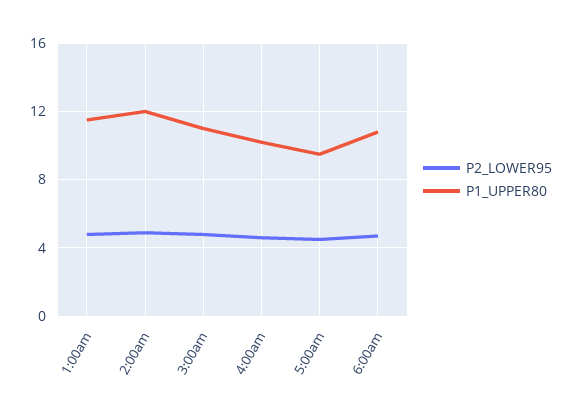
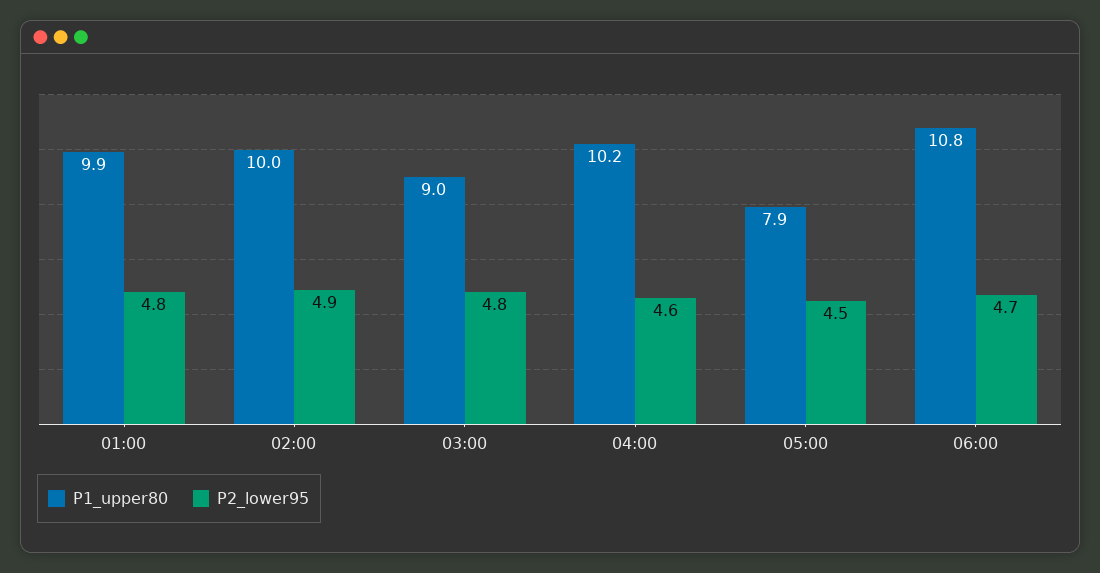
P1_UPPER80, 1:00am: 11.5 -> 9.9
P1_UPPER80, 2:00am: 12 -> 10
P1_UPPER80, 3:00am: 11 -> 9
P1_UPPER80, 5:00am: 9.5 -> 7.9

